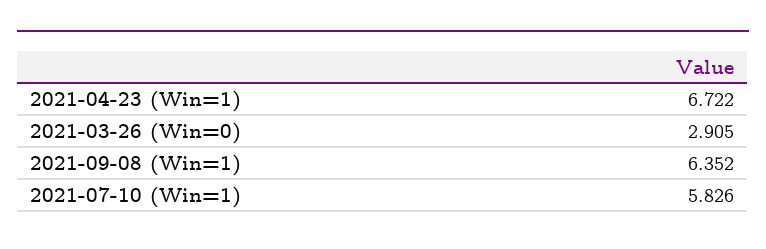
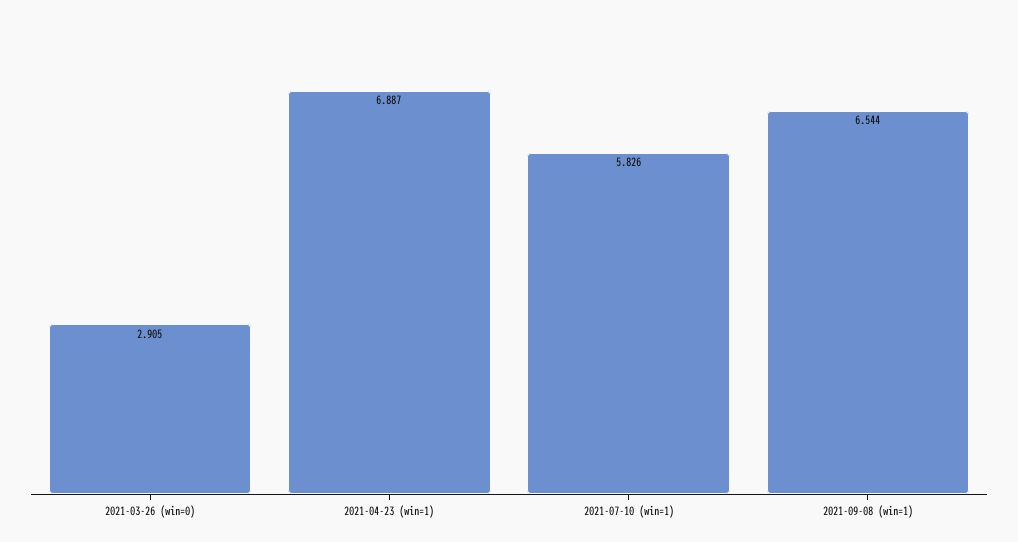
2021-04-23 (Win=1): 6.722 -> 6.887
2021-09-08 (Win=1): 6.352 -> 6.544

